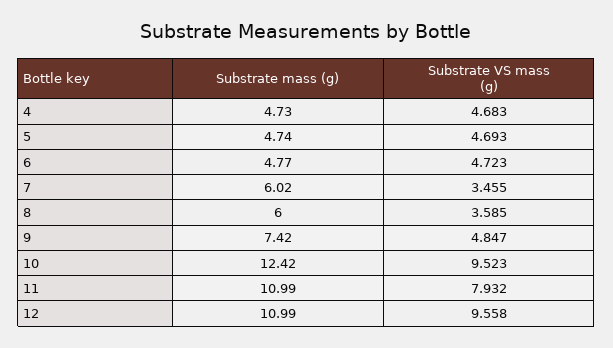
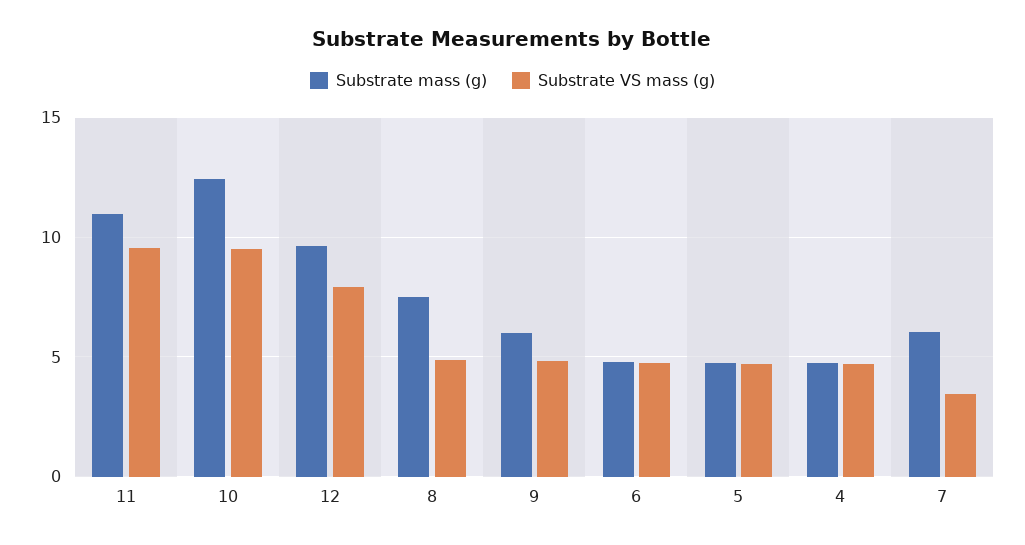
Substrate mass (g), 8: 6 -> 7.5
Substrate VS mass (g), 8: 3.585 -> 5
Substrate mass (g), 9: 7.42 -> 6
Substrate VS mass (g), 11: 7.932 -> 9.5
Substrate mass (g), 12: 10.99 -> 9.5
Substrate VS mass (g), 12: 9.558 -> 8

